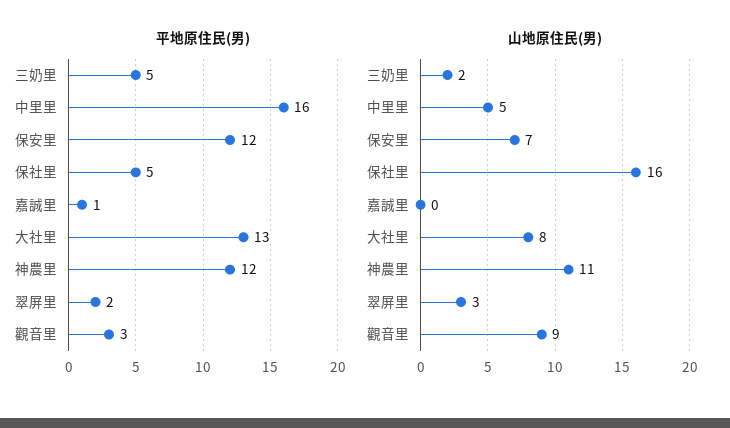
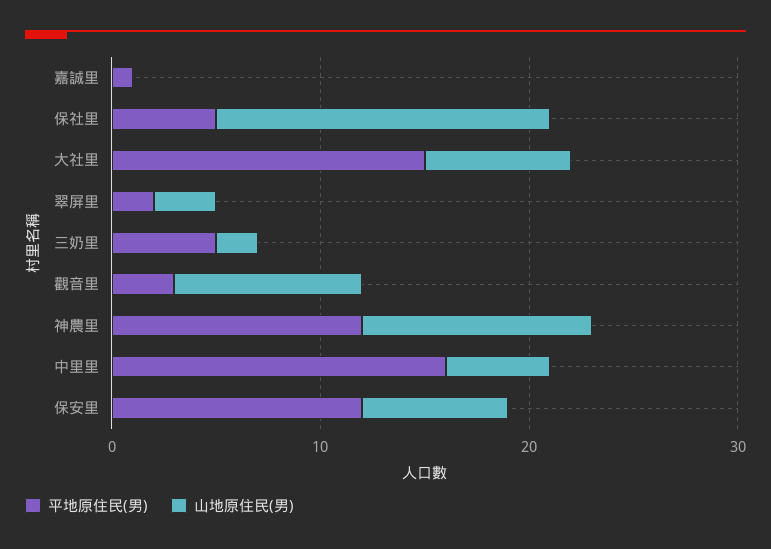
平地原住民(男), 大社里: 13 -> 15
山地原住民(男), 大社里: 8 -> 7

